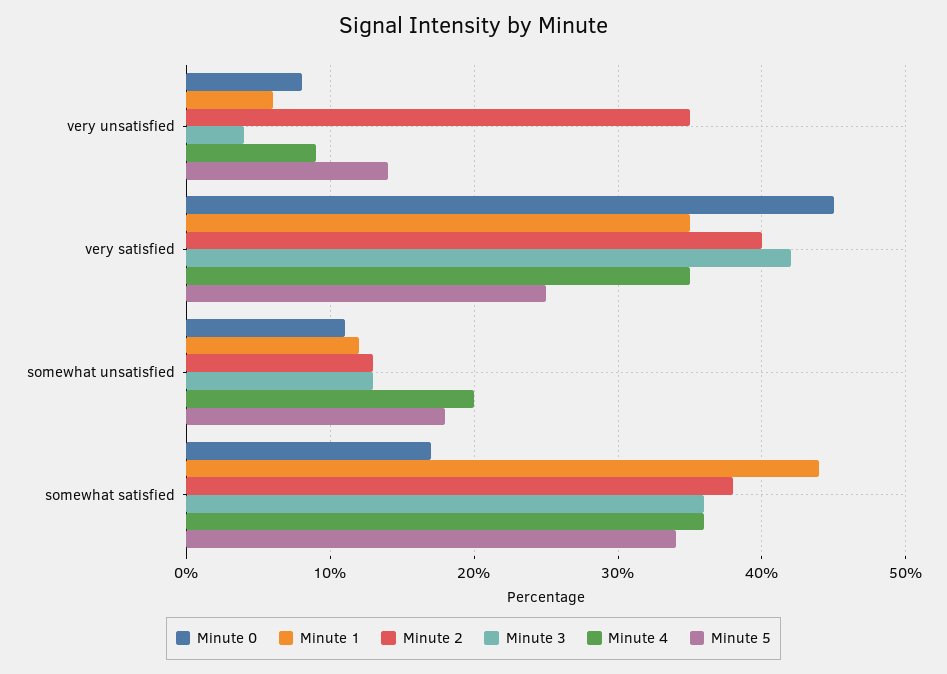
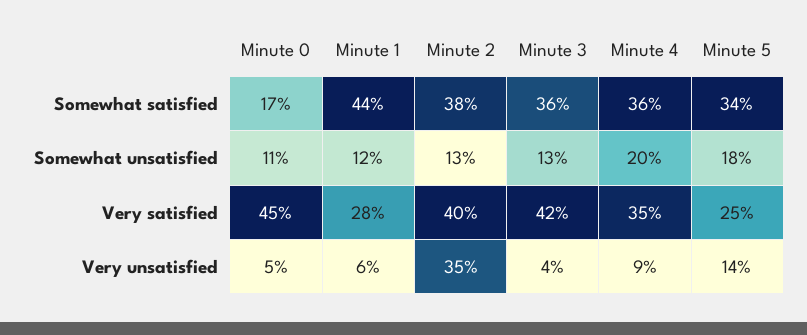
Minute 0, very unsatisfied: 8 -> 5
Minute 1, very satisfied: 35 -> 28

